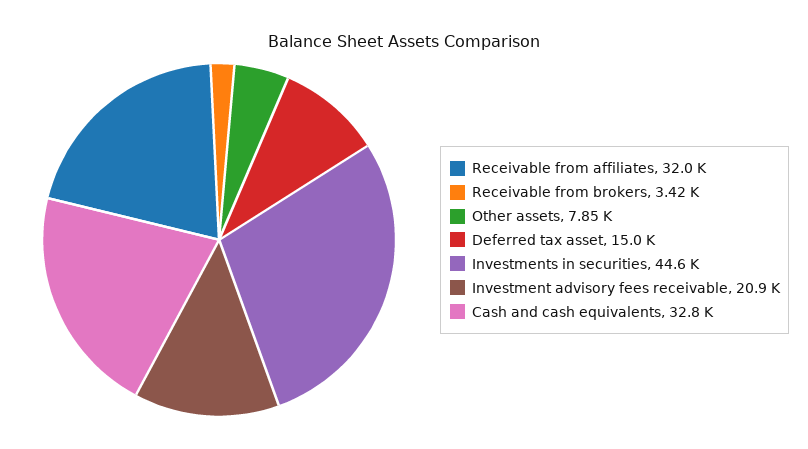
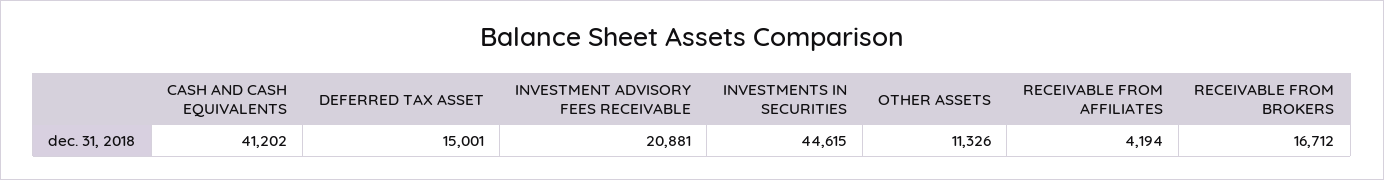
Receivable from affiliates: 32000 -> 4194
Receivable from brokers: 3420 -> 16712
Other assets: 7850 -> 11326
Cash and cash equivalents: 32800 -> 41202

